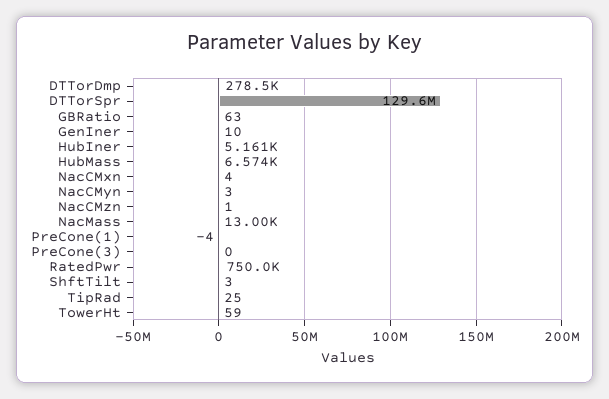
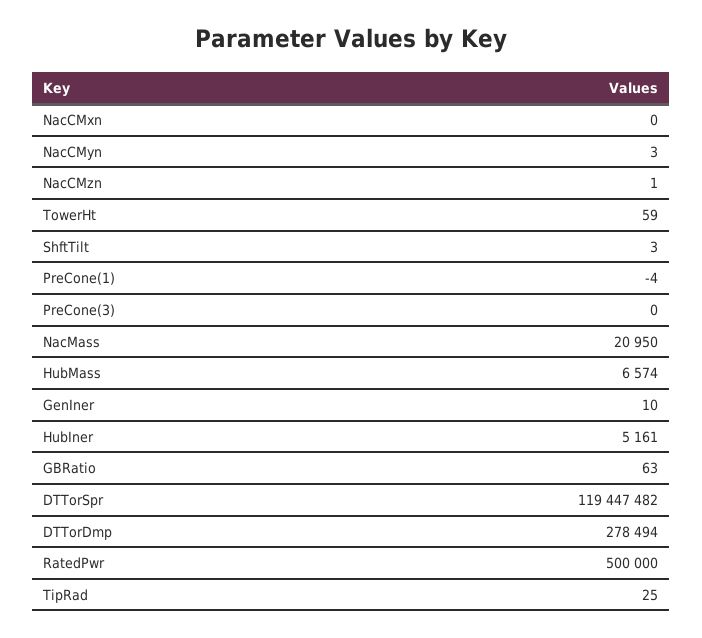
DTTorSpr: 129600000 -> 119447482
NacCMxn: 4 -> 0
NacMass: 13000 -> 20950
RatedPwr: 750000 -> 500000

